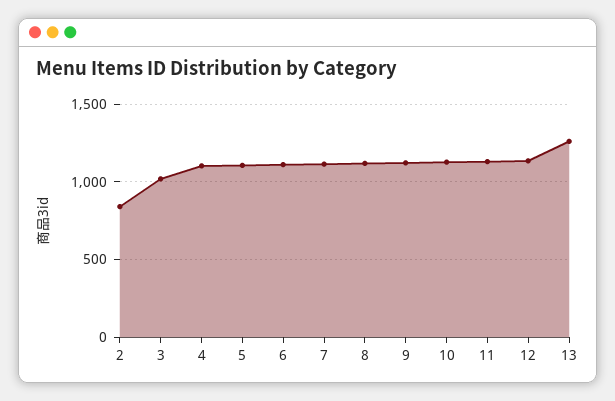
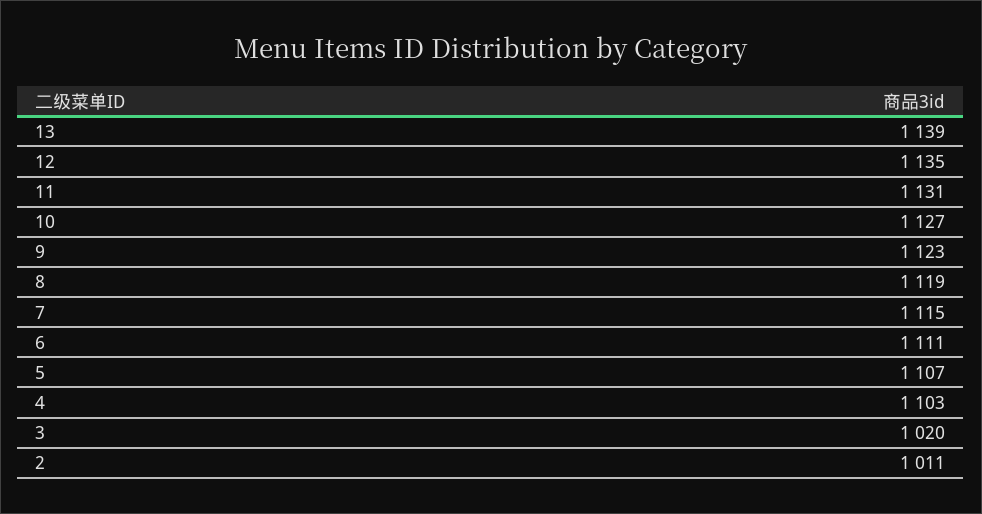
2: 850 -> 1011
13: 1250 -> 1139

